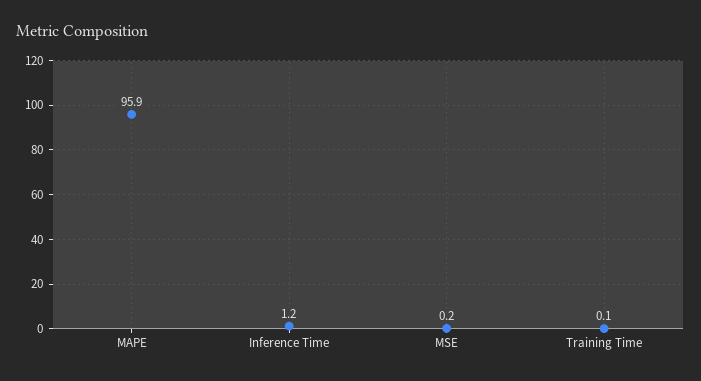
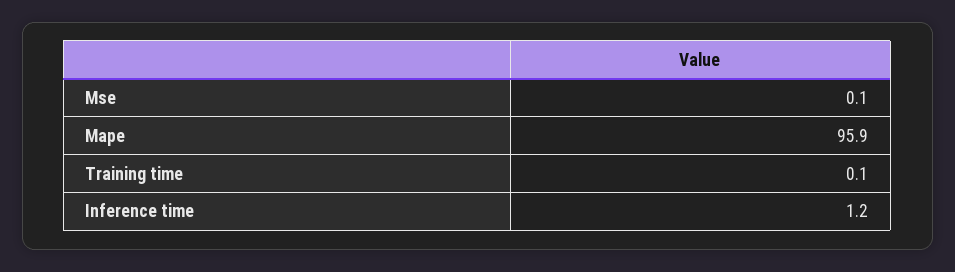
MSE: 0.2 -> 0.1

